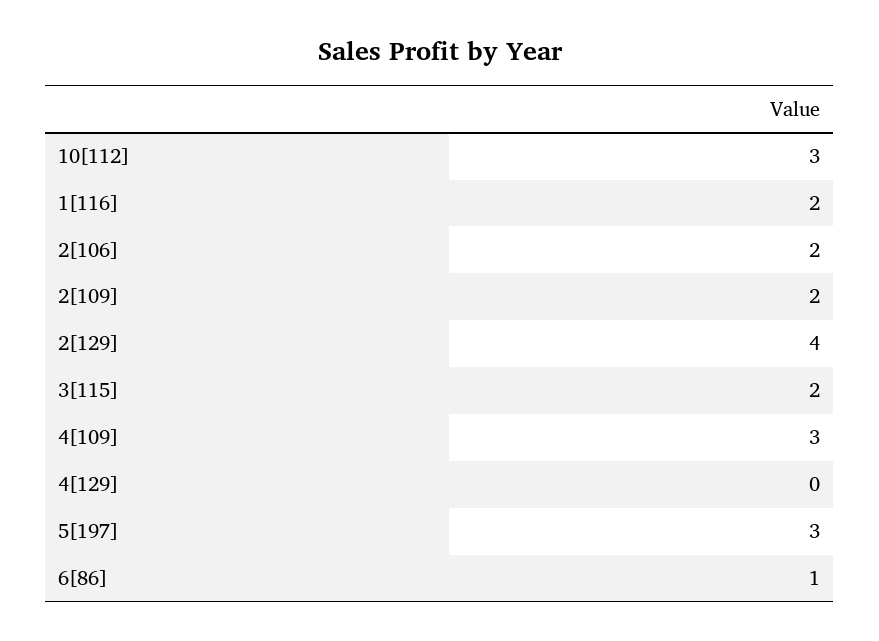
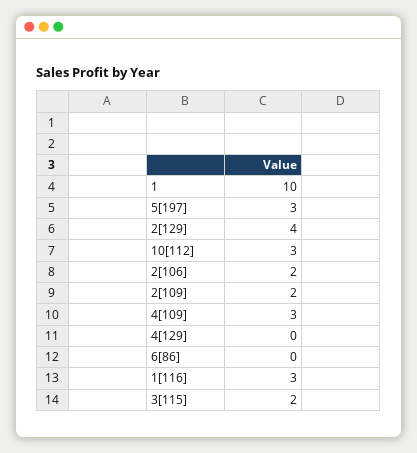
1[116]: 2 -> 3
6[86]: 1 -> 0
1: none -> 10

